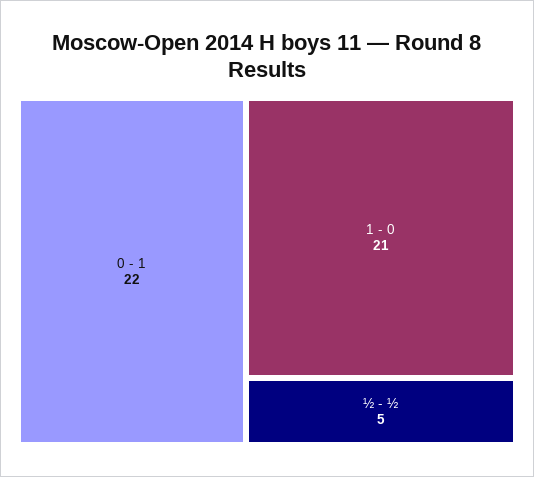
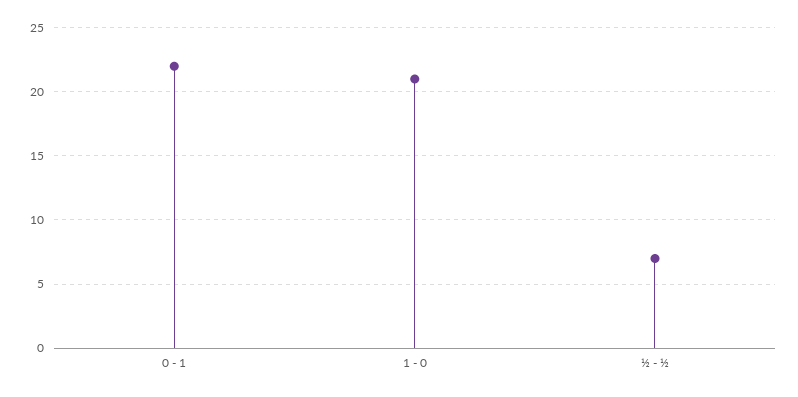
½ - ½: 5 -> 7

